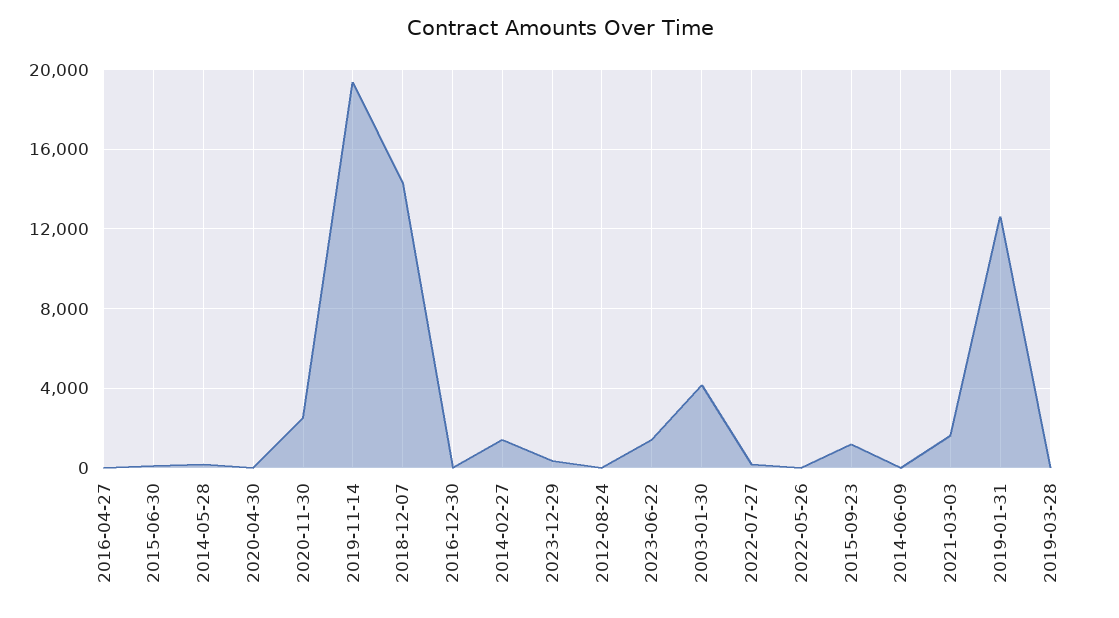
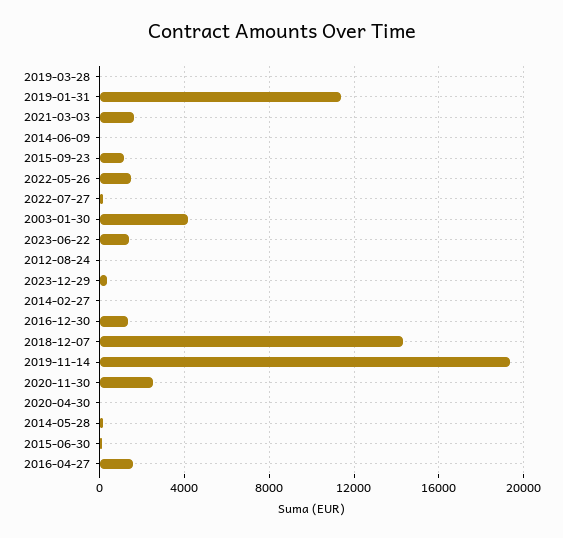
2016-04-27: 0 -> 1500
2016-12-30: 0 -> 1500
2014-02-27: 1500 -> 0
2022-05-26: 0 -> 1500
2019-01-31: 12500 -> 11500

